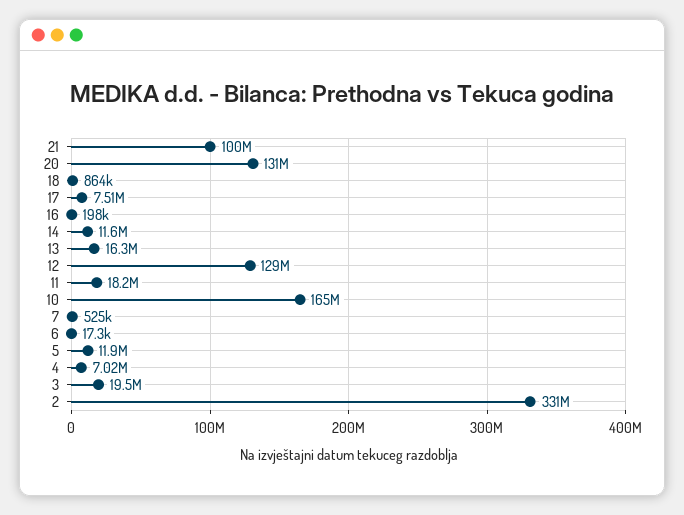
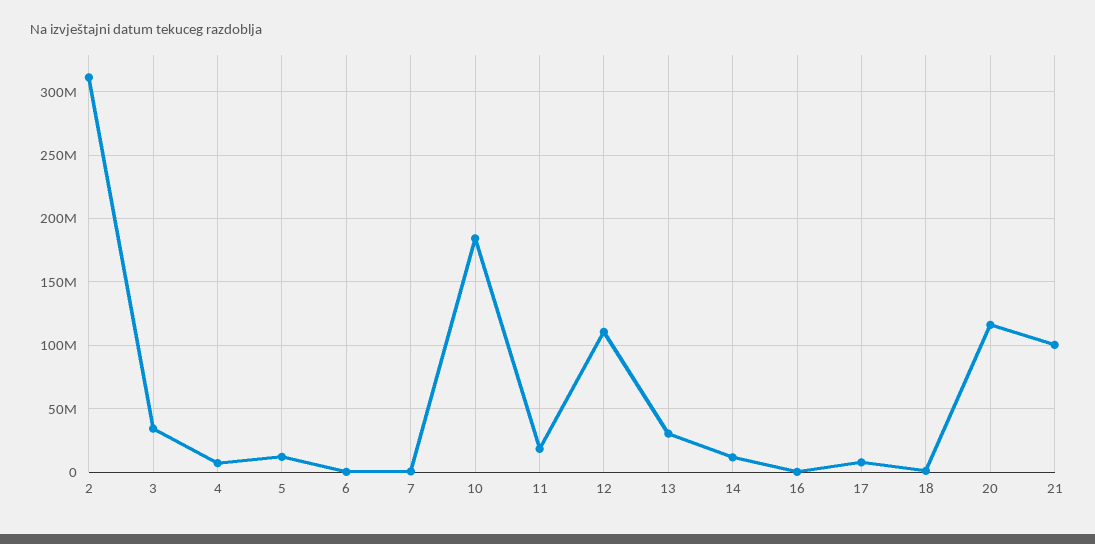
20: 131000000 -> 115000000
13: 16300000 -> 30000000
12: 129000000 -> 110000000
10: 165000000 -> 185000000
3: 19500000 -> 35000000
2: 331000000 -> 310000000

